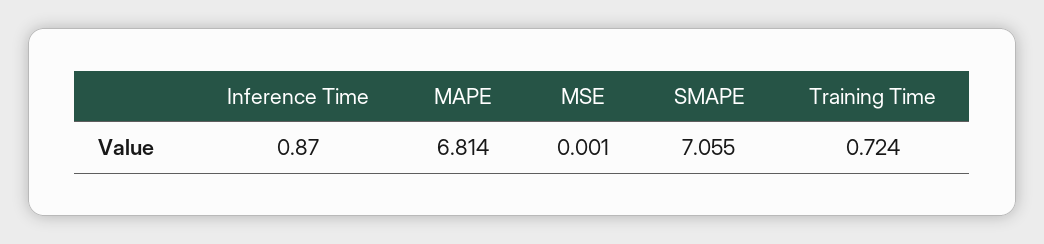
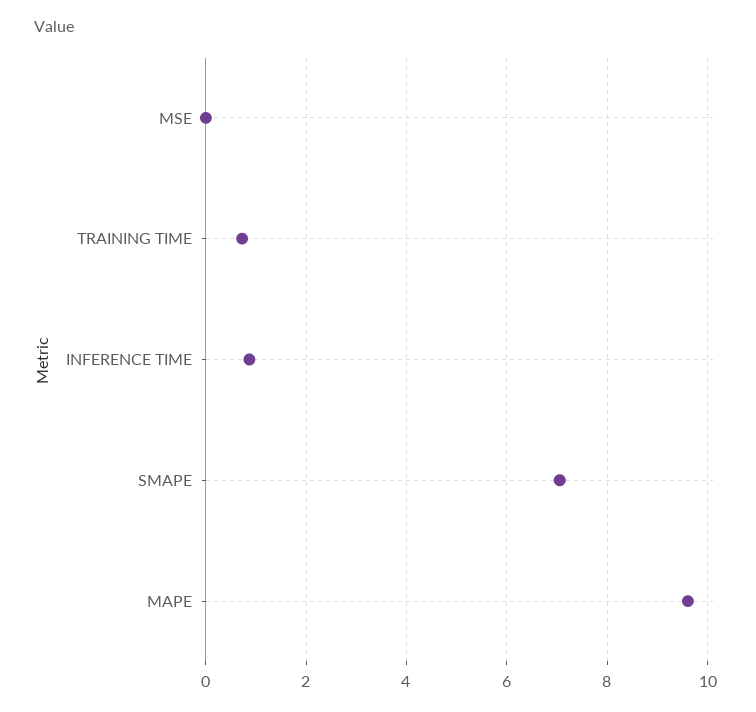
MAPE: 6.814 -> 9.6

